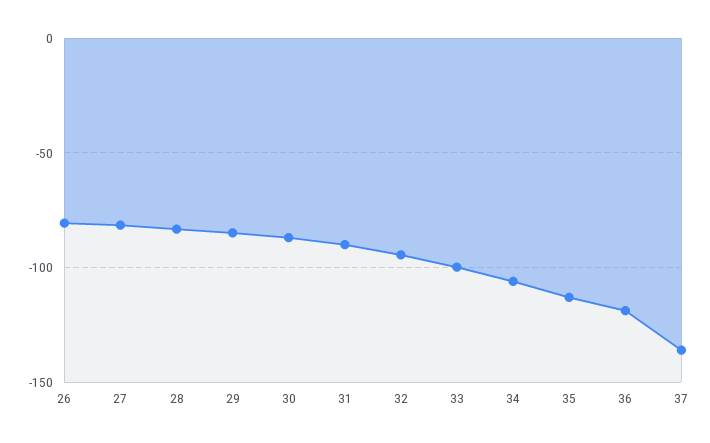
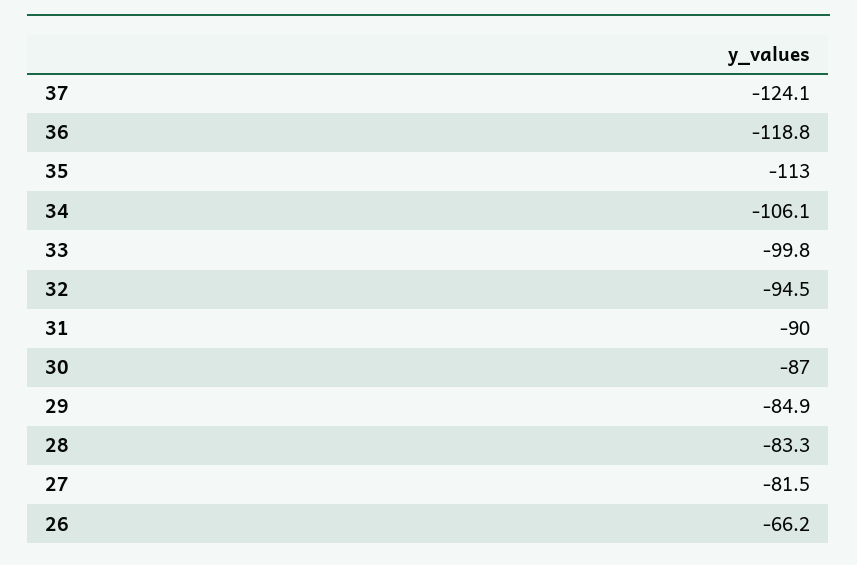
26: -80 -> -66.2
37: -135 -> -124.1

